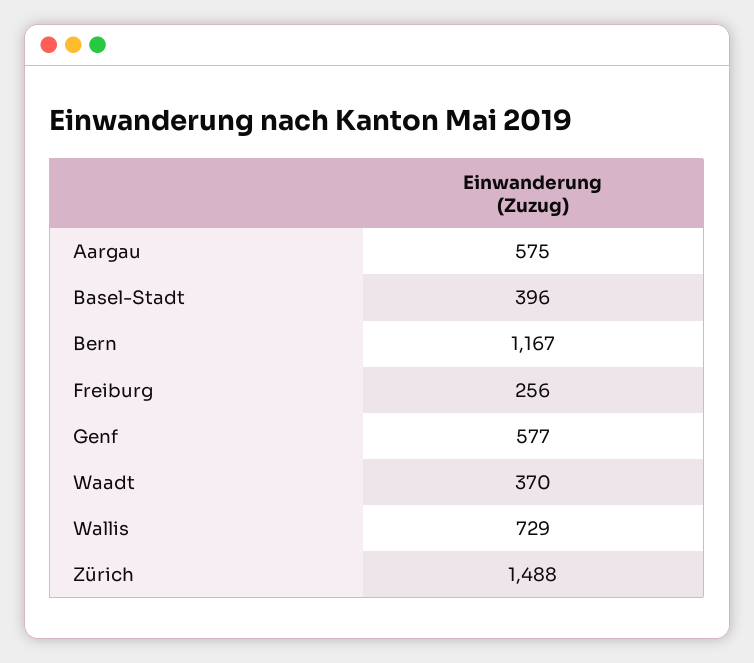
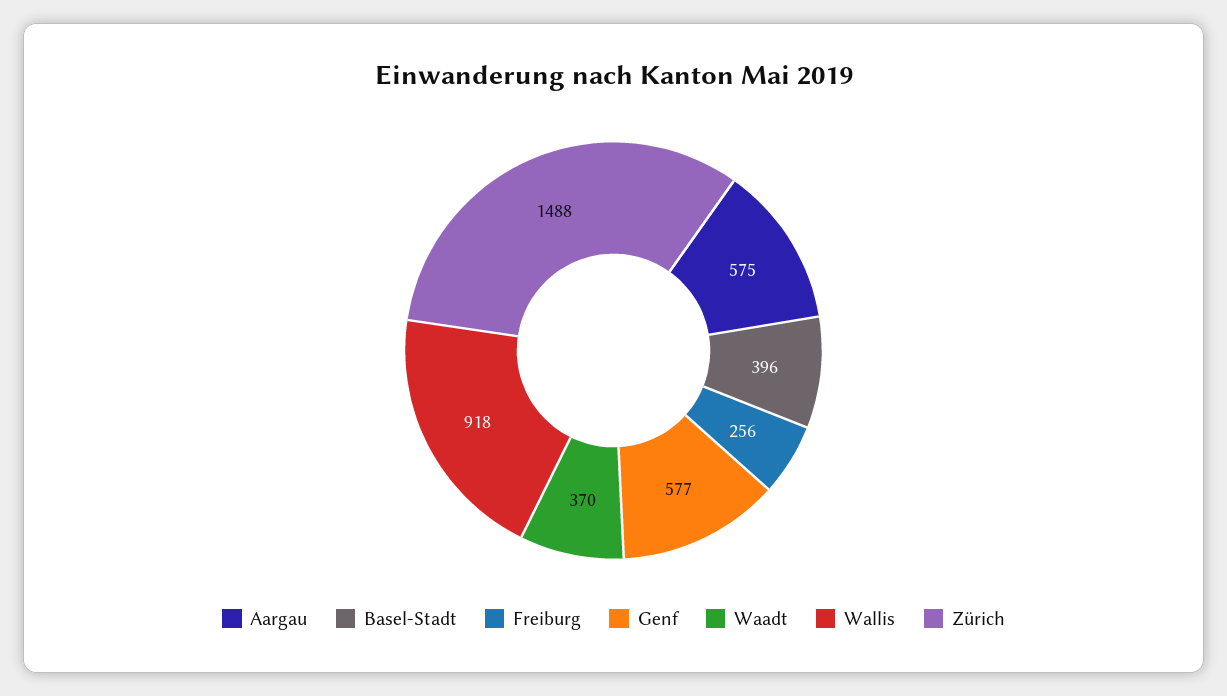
Bern: 1167 -> none
Wallis: 729 -> 918

